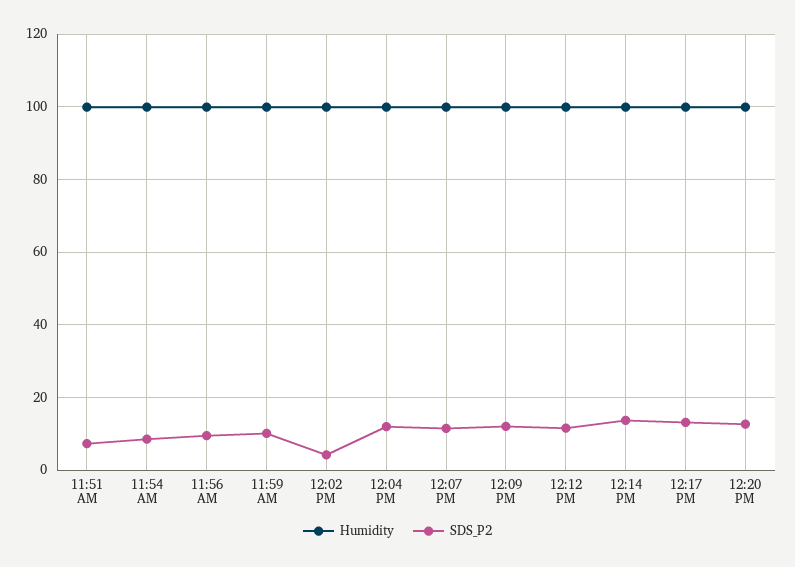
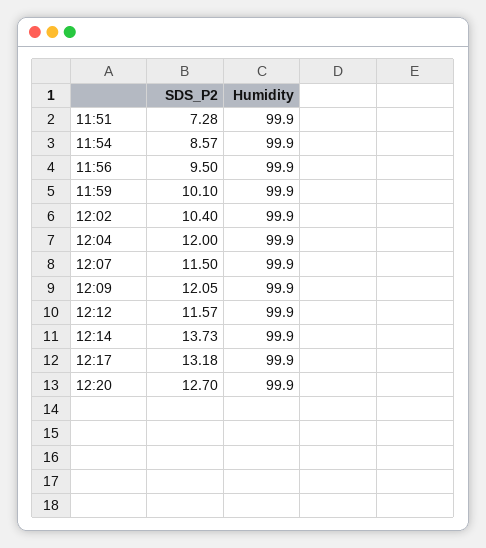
SDS_P2, 12:02 PM: 4 -> 10.4

